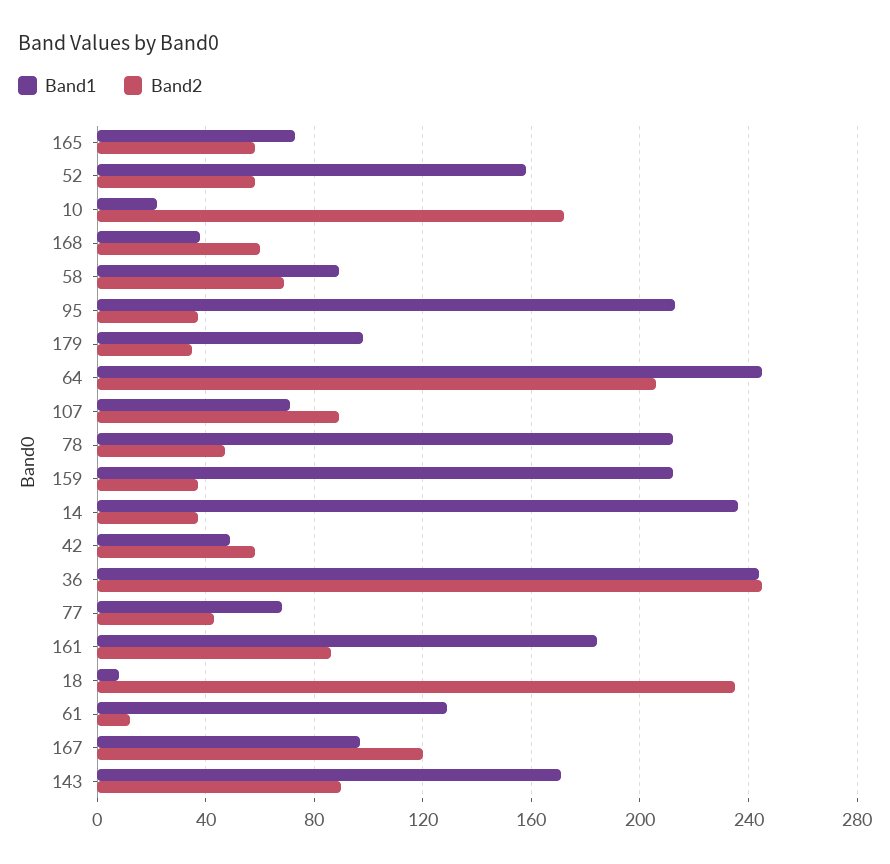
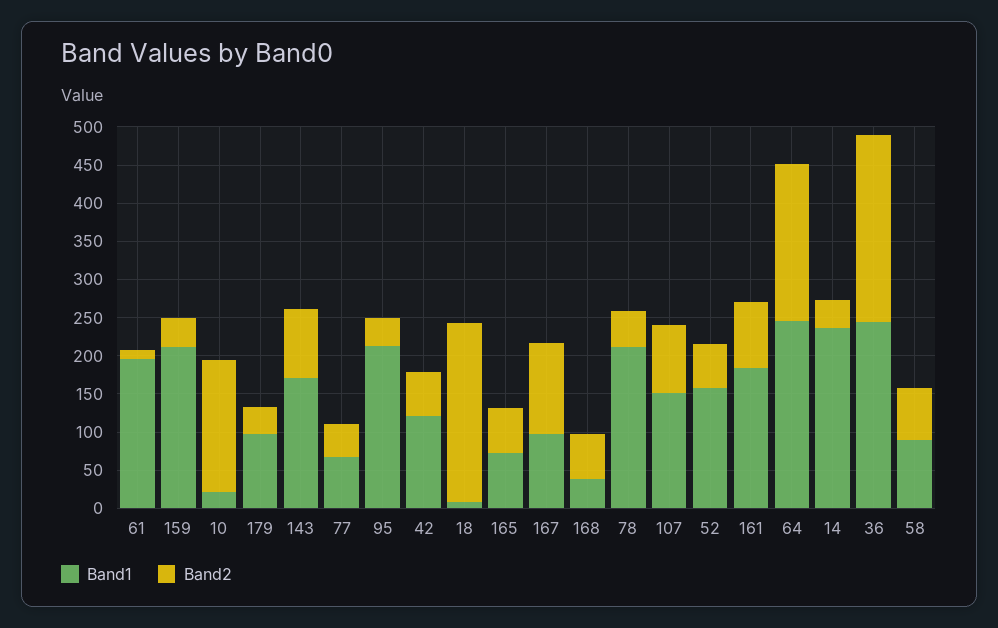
Band1, 107: 70 -> 150
Band1, 42: 50 -> 125
Band1, 61: 130 -> 200

